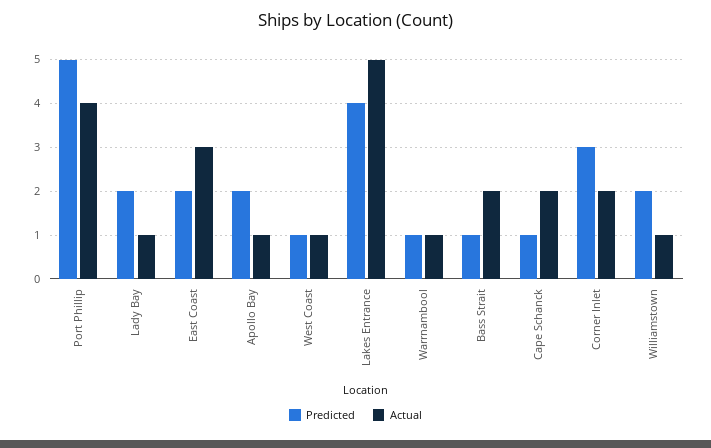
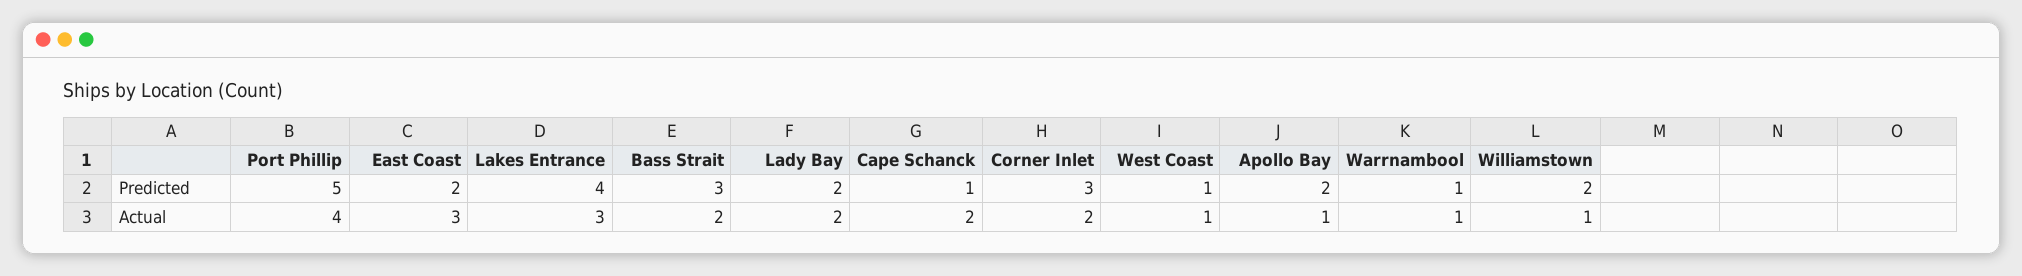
Actual, Lady Bay: 1 -> 2
Actual, Lakes Entrance: 5 -> 3
Predicted, Bass Strait: 1 -> 3

